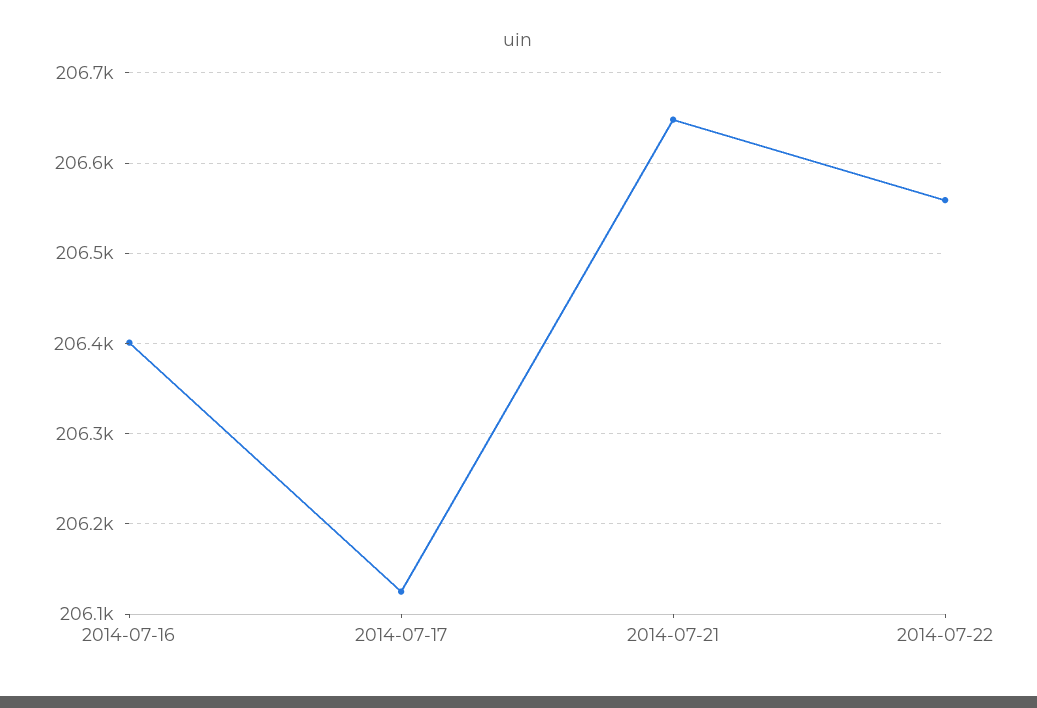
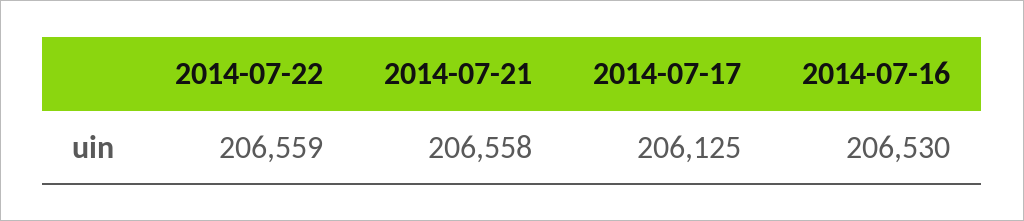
2014-07-16: 206400 -> 206530
2014-07-21: 206650 -> 206558

